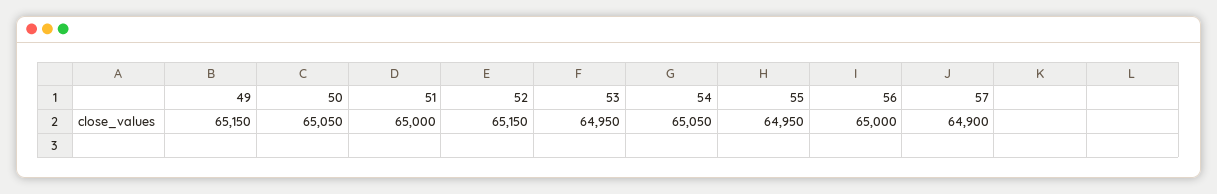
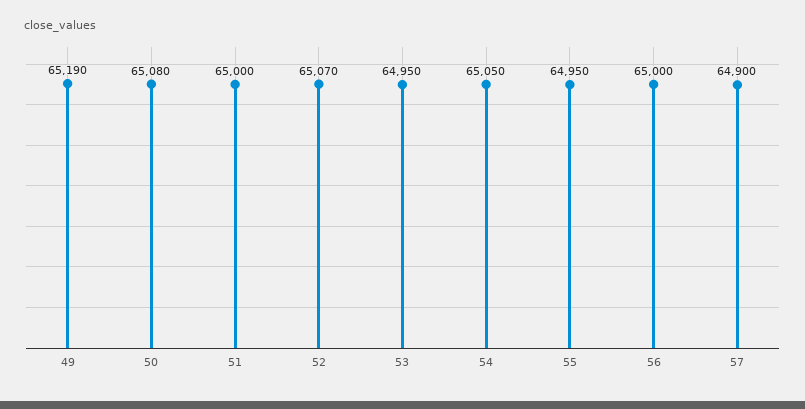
49: 65150 -> 65190
50: 65050 -> 65080
52: 65150 -> 65070

